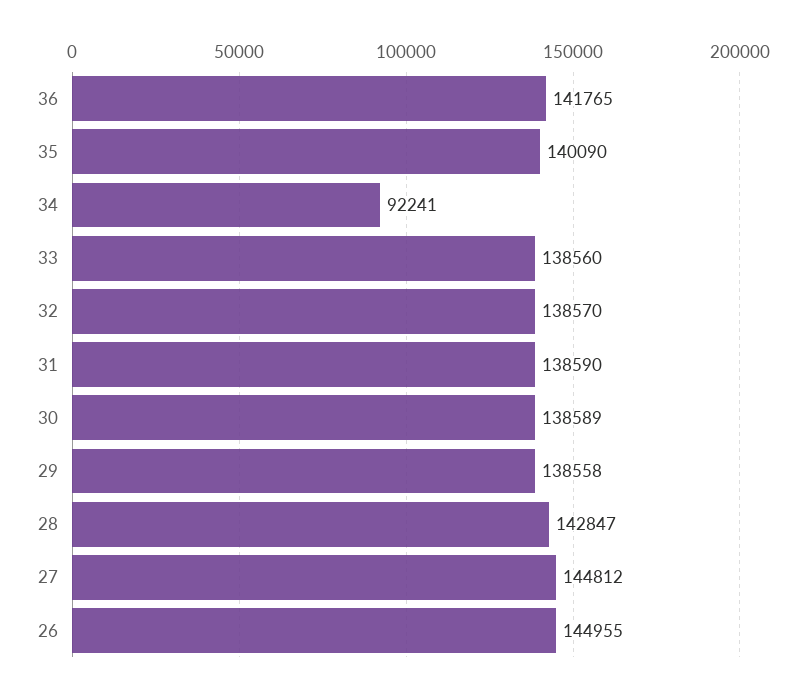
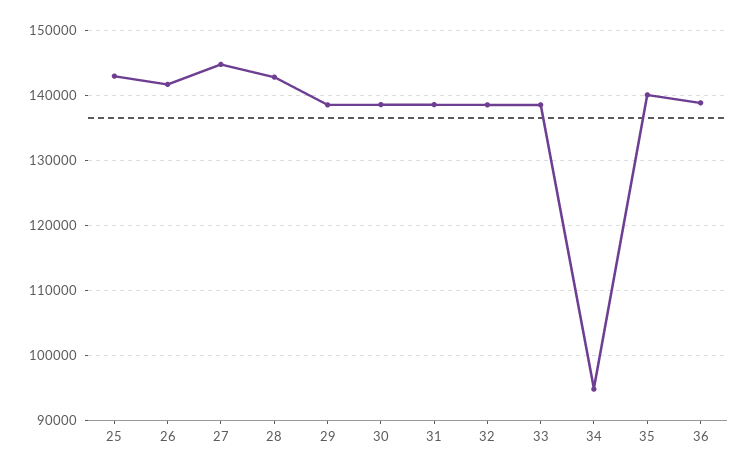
36: 141765 -> 139000
34: 92241 -> 95000
26: 144955 -> 142000
25: none -> 143000

